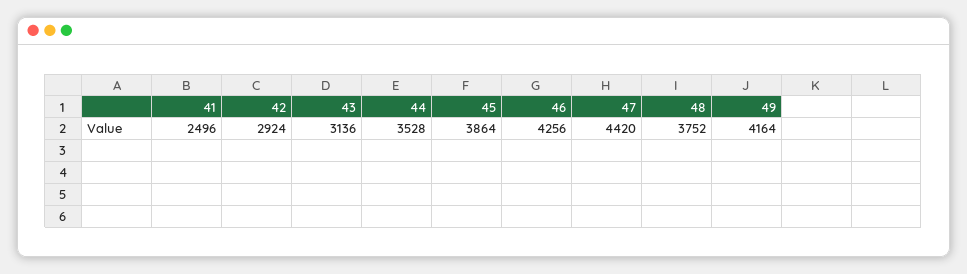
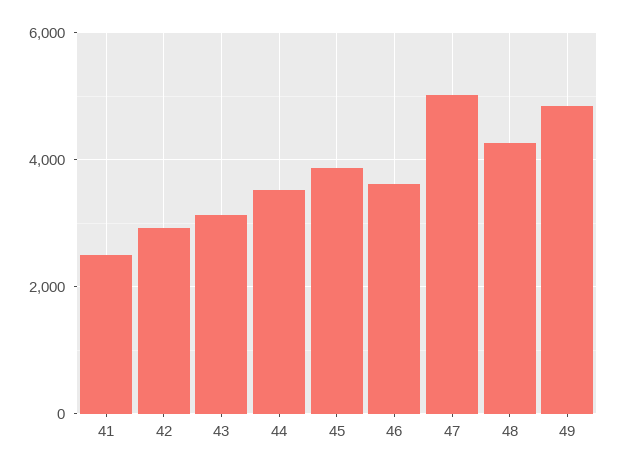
46: 4256 -> 3600
47: 4420 -> 5000
48: 3752 -> 4200
49: 4164 -> 4800

